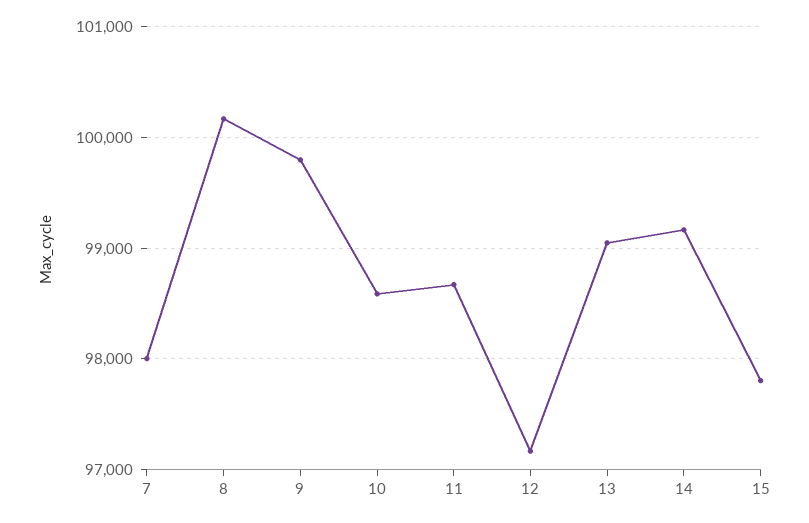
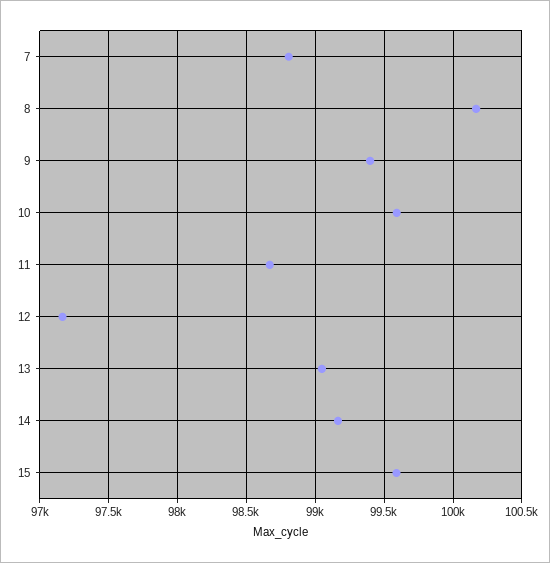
7: 98000 -> 98800
9: 99800 -> 99400
10: 98600 -> 99600
15: 97800 -> 99600

